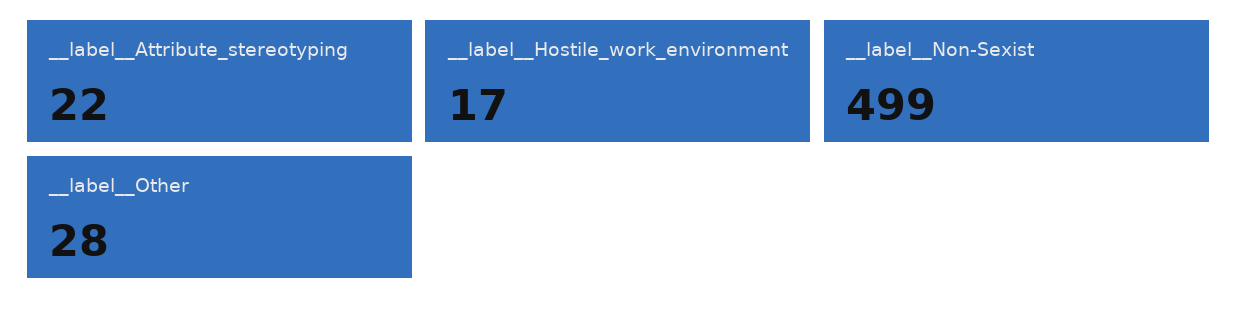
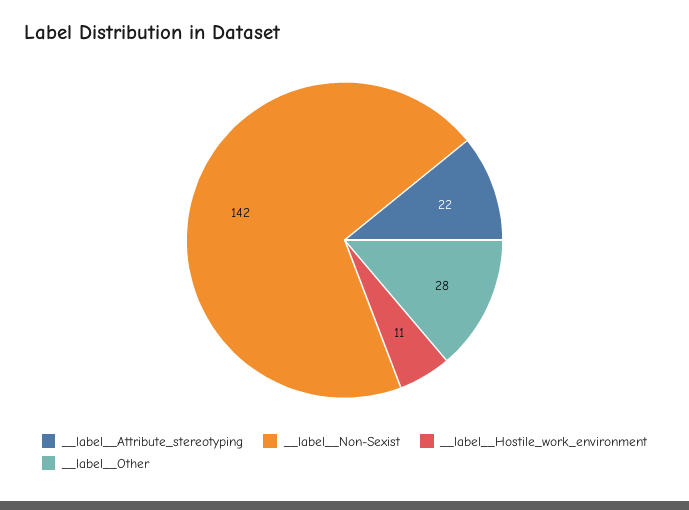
__label__Hostile_work_environment: 17 -> 11
__label__Non-Sexist: 499 -> 142

